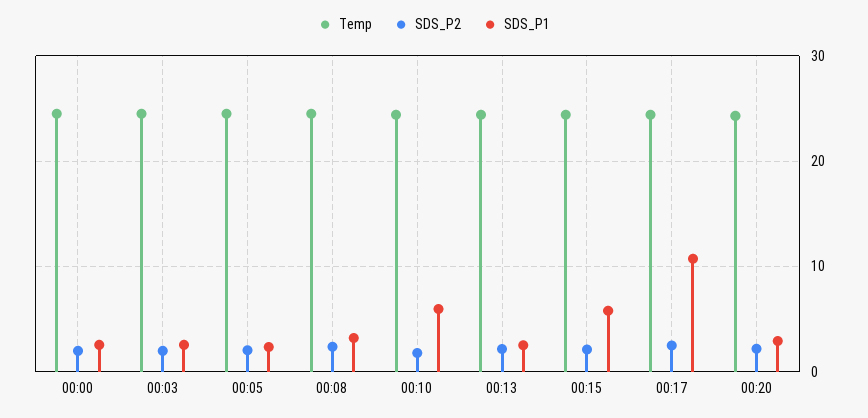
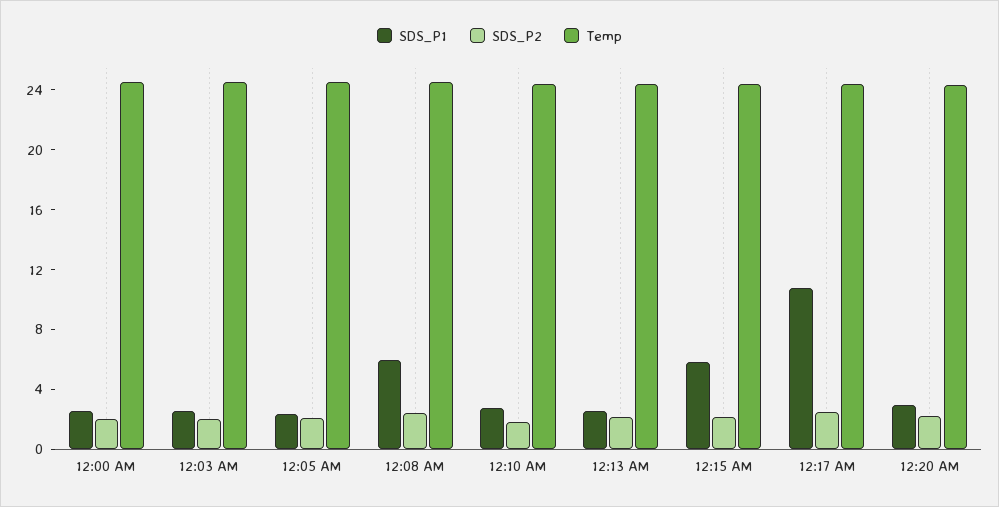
SDS_P1, 00:08: 3 -> 6
SDS_P1, 00:10: 6 -> 3

